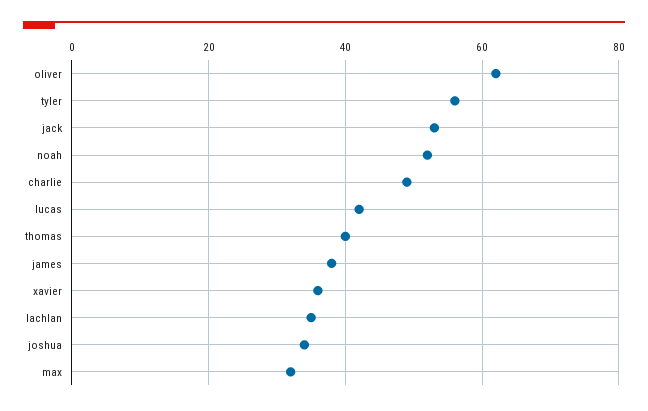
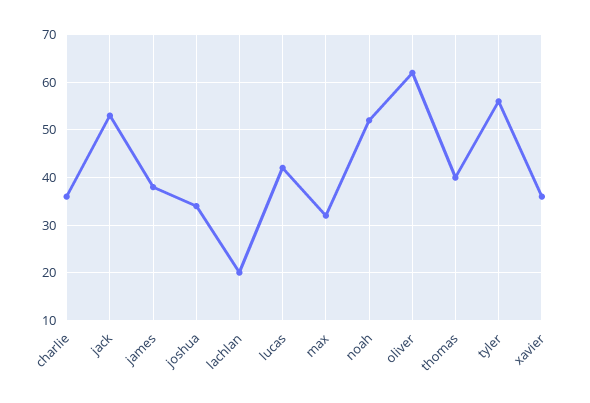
charlie: 50 -> 35
lachlan: 35 -> 20

